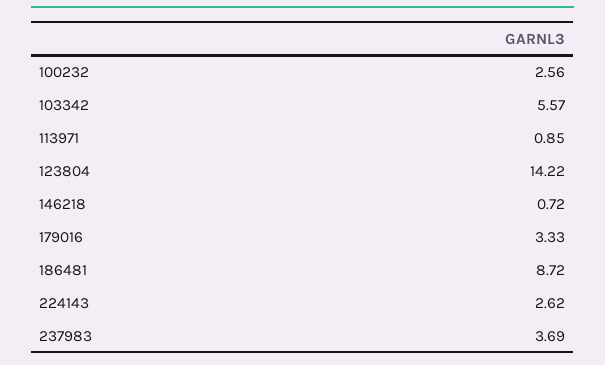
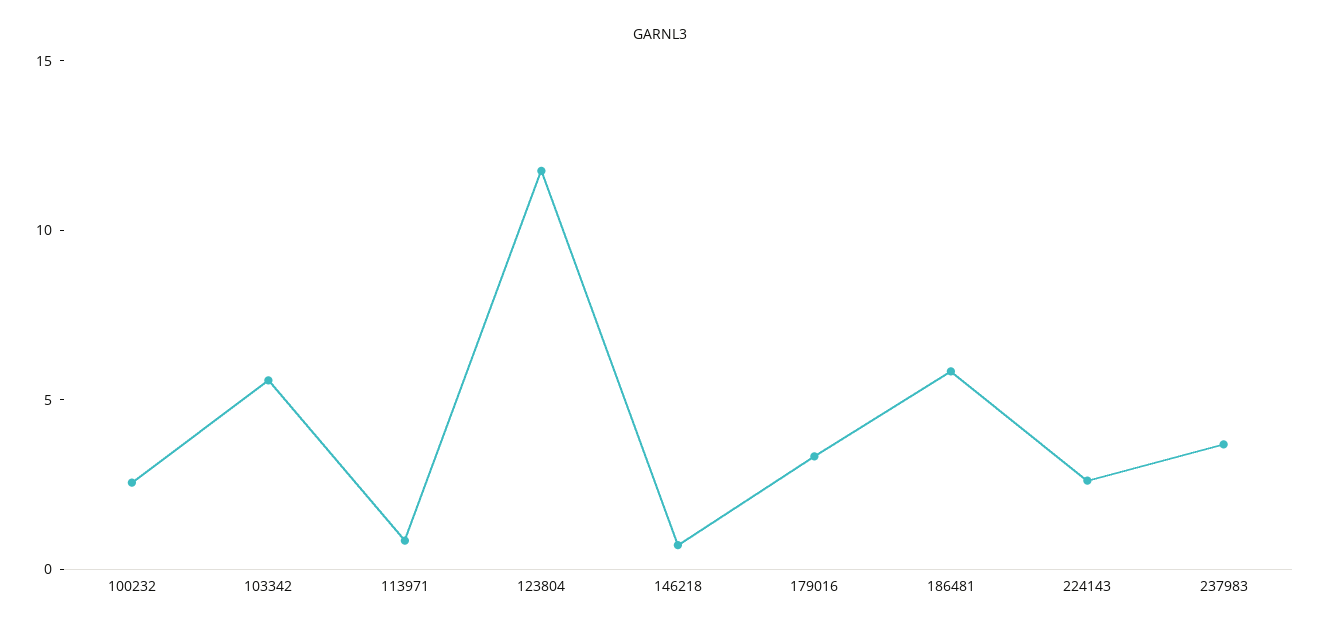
123804: 14.22 -> 12
186481: 8.72 -> 6

